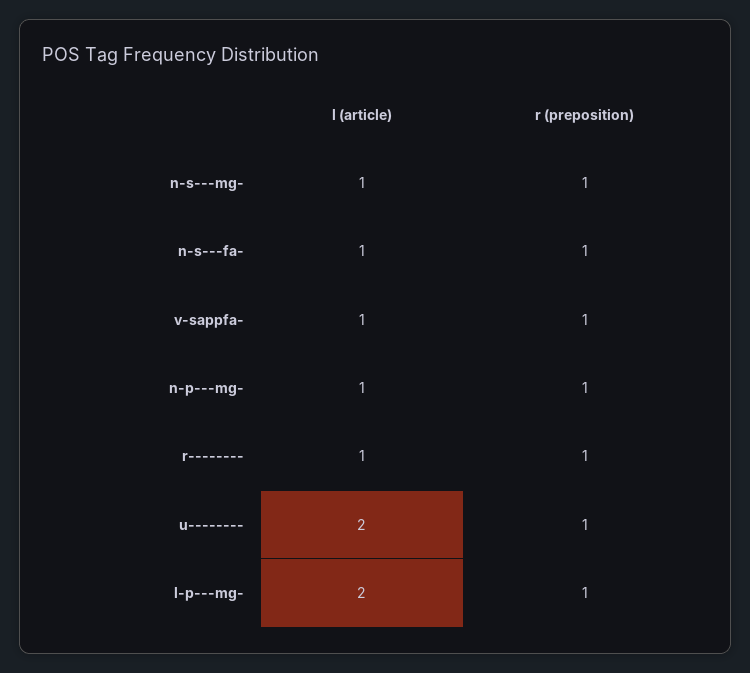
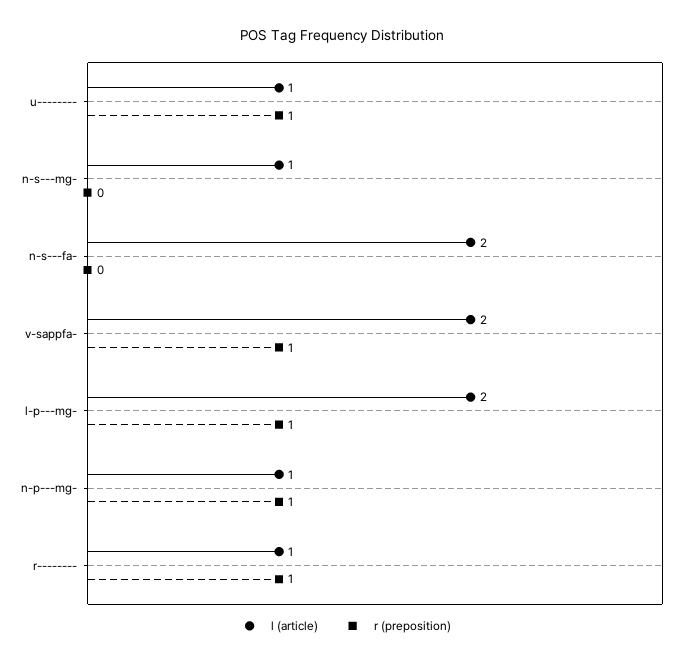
r (preposition), n-s---mg-: 1 -> 0
l (article), n-s---fa-: 1 -> 2
r (preposition), n-s---fa-: 1 -> 0
l (article), v-sappfa-: 1 -> 2
l (article), u--------: 2 -> 1

